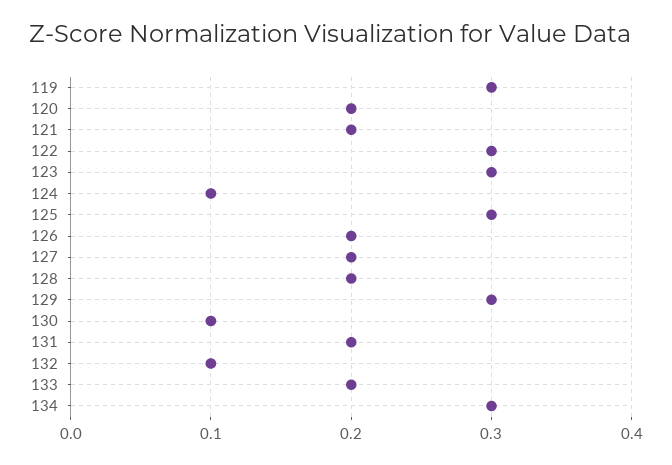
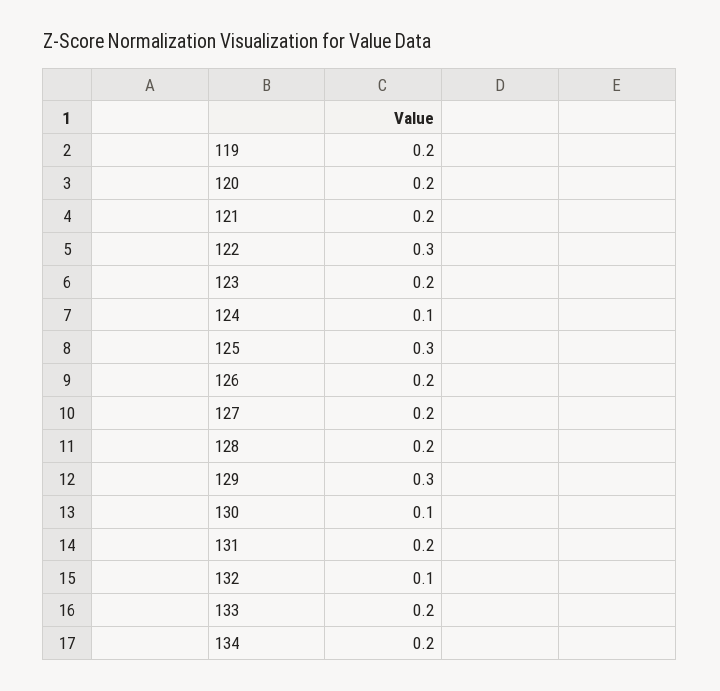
119: 0.3 -> 0.2
123: 0.3 -> 0.2
134: 0.3 -> 0.2

